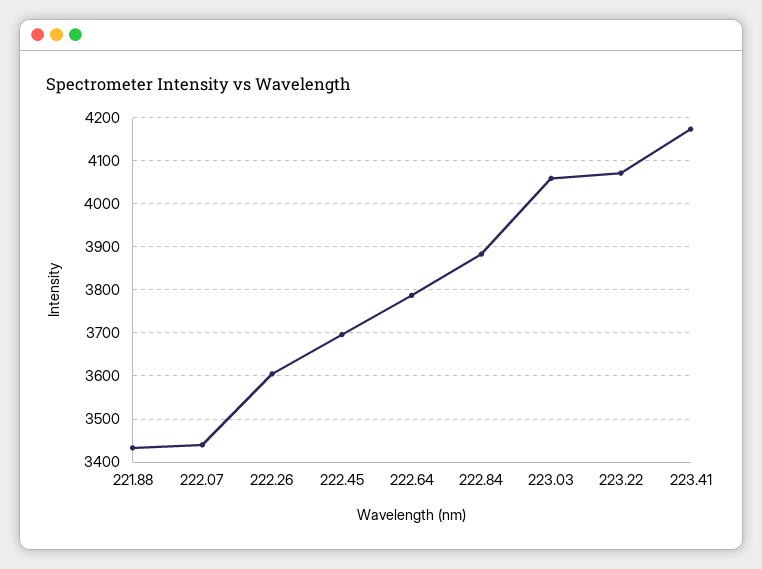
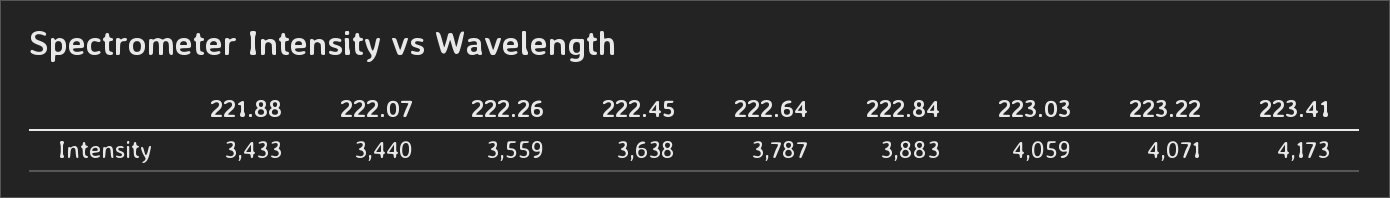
222.26: 3600 -> 3559
222.45: 3700 -> 3638

